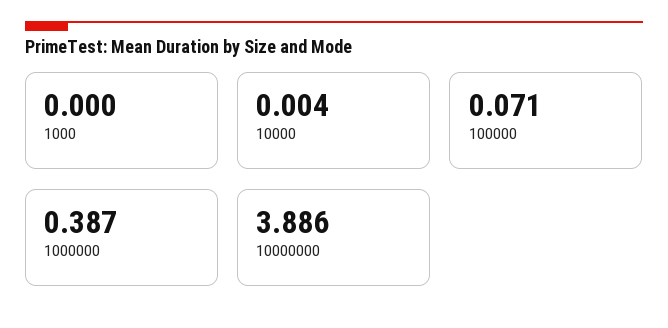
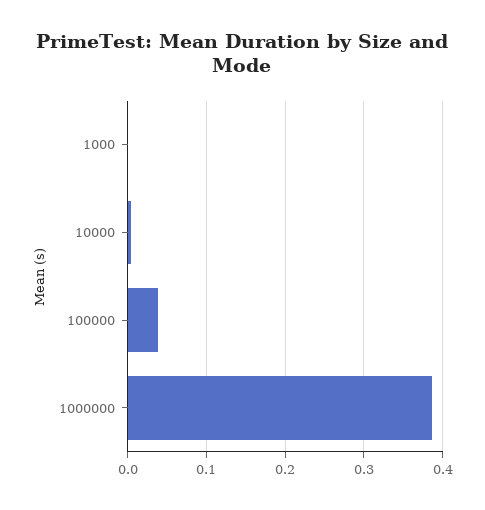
100000: 0.071 -> 0.04
10000000: 3.886 -> none

